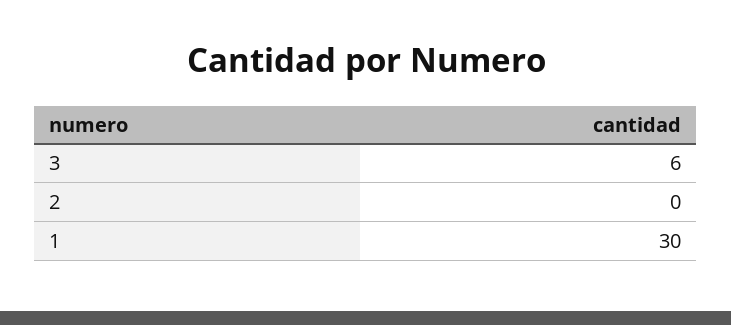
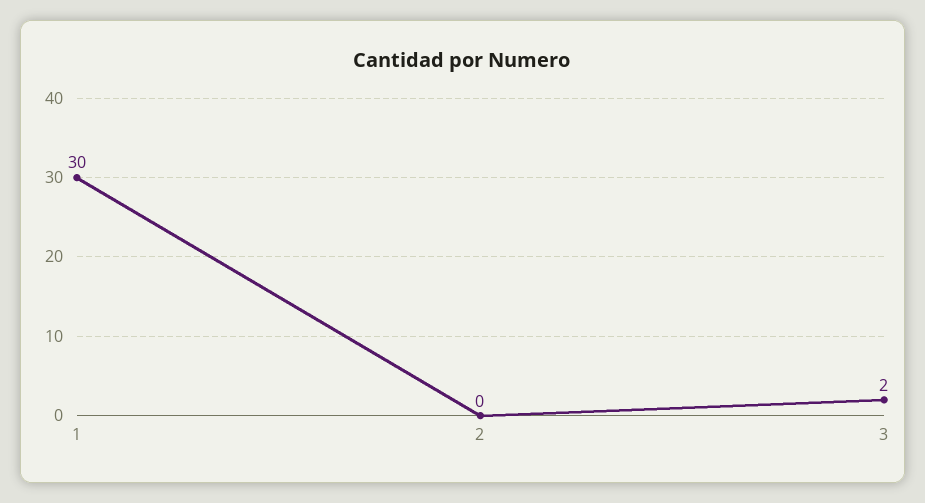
3: 6 -> 2

